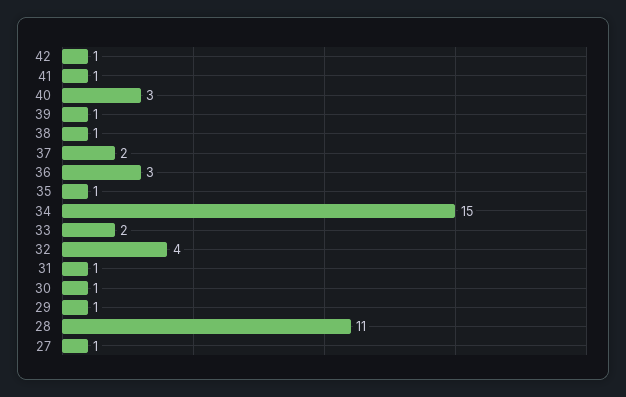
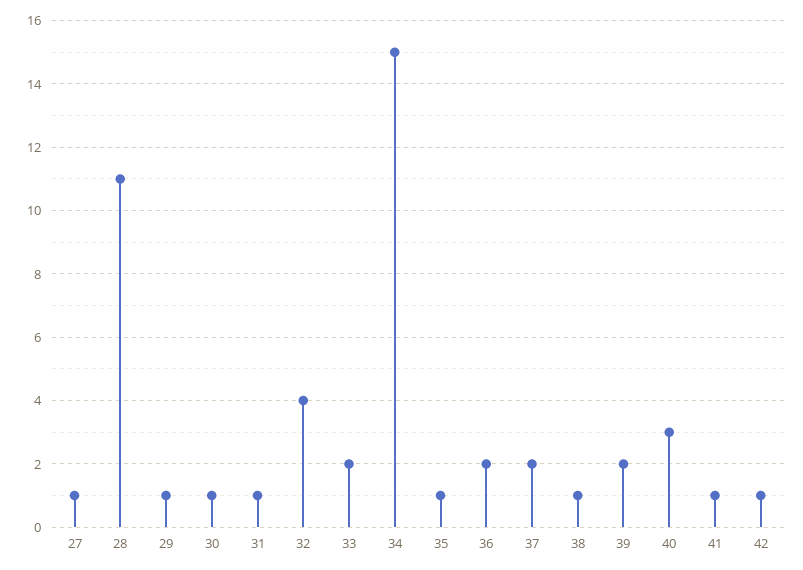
39: 1 -> 2
36: 3 -> 2

